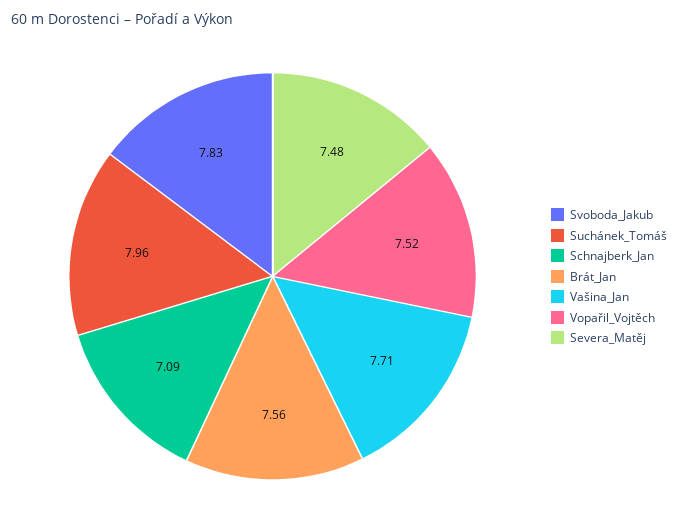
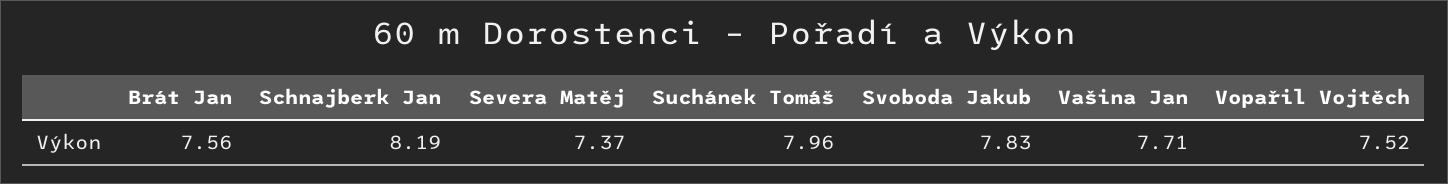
Schnajberk_Jan: 7.09 -> 8.19
Severa_Matěj: 7.48 -> 7.37

